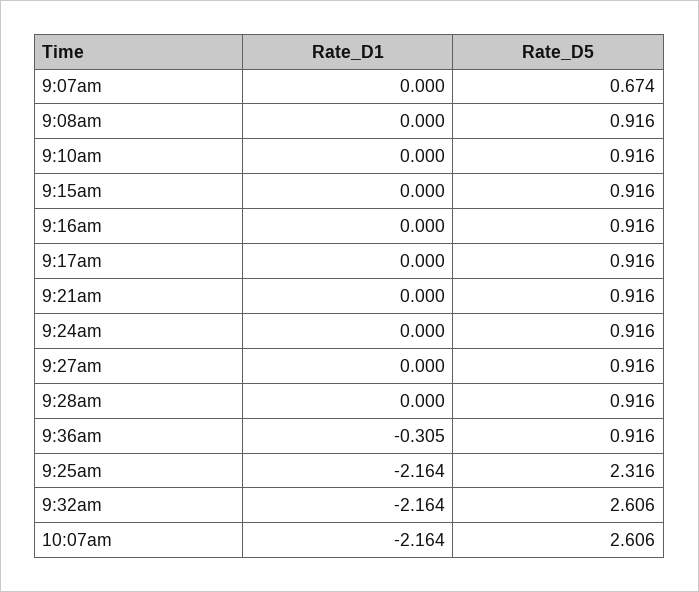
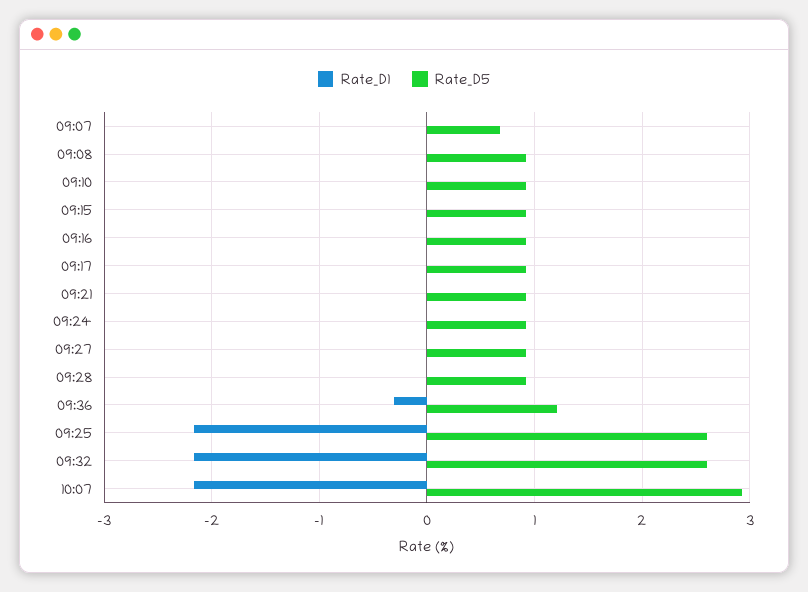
Rate_D5, 9:36am: 0.916 -> 1.2
Rate_D5, 9:25am: 2.316 -> 2.6
Rate_D5, 10:07am: 2.606 -> 2.9

